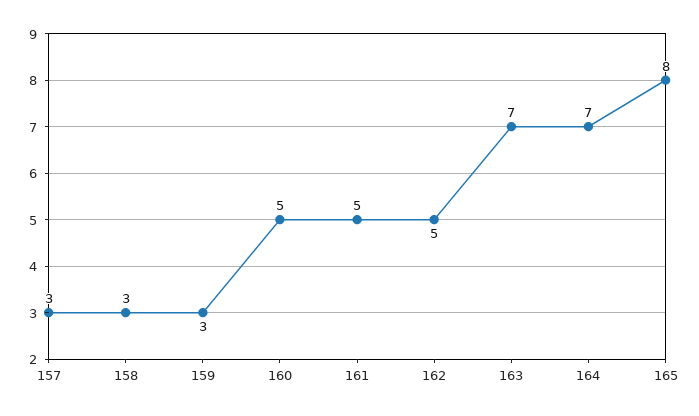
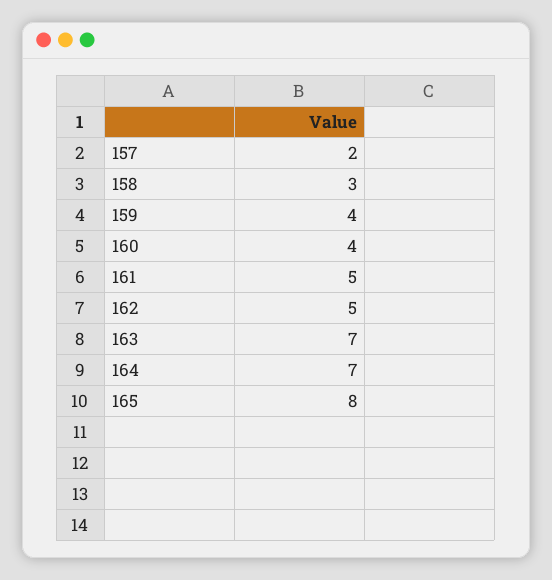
157: 3 -> 2
159: 3 -> 4
160: 5 -> 4

